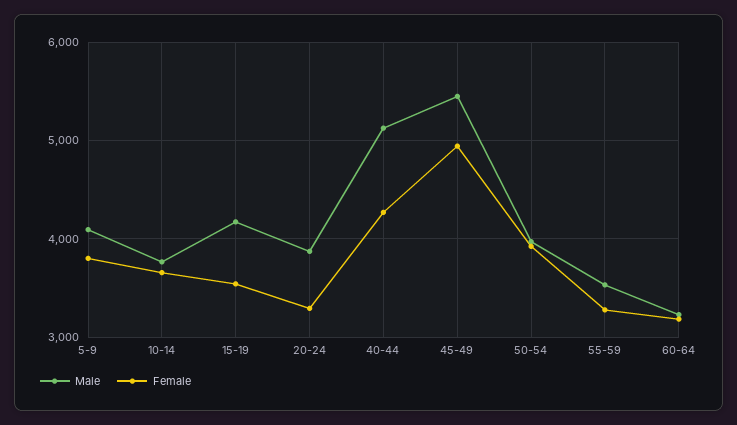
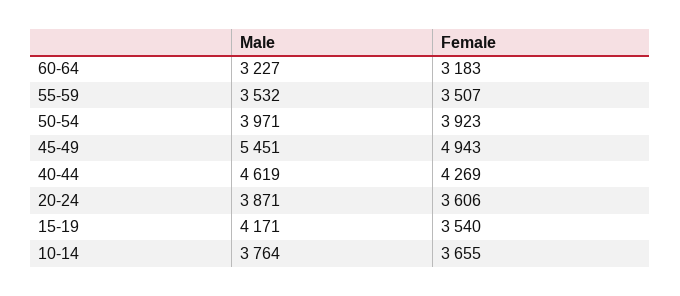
Male, 5-9: 4100 -> none
Female, 5-9: 3800 -> none
Female, 20-24: 3300 -> 3606
Male, 40-44: 5100 -> 4619
Female, 55-59: 3300 -> 3507

